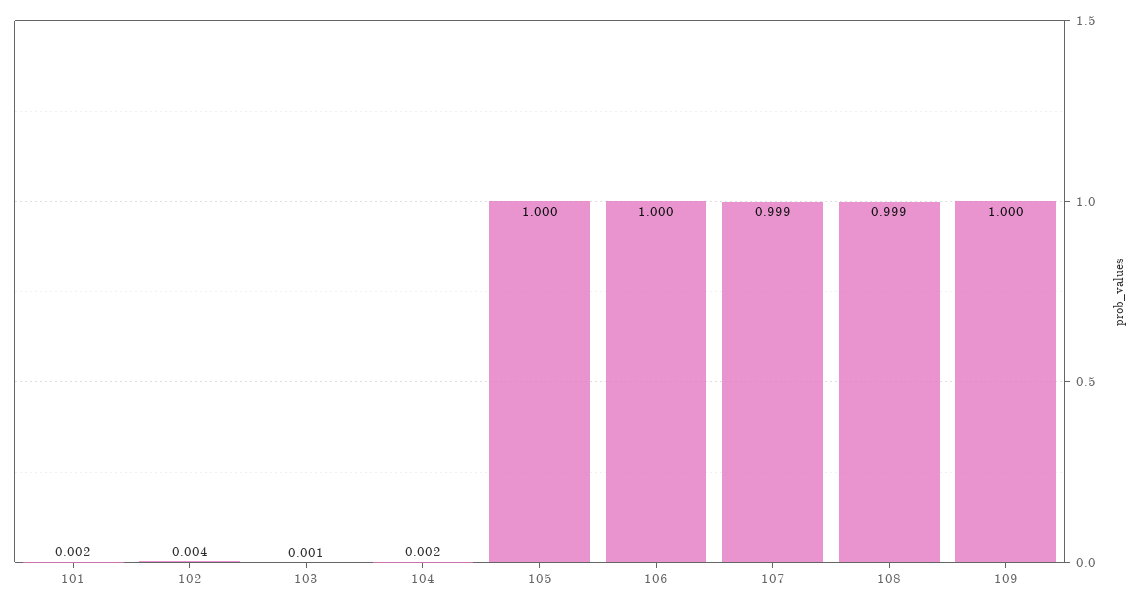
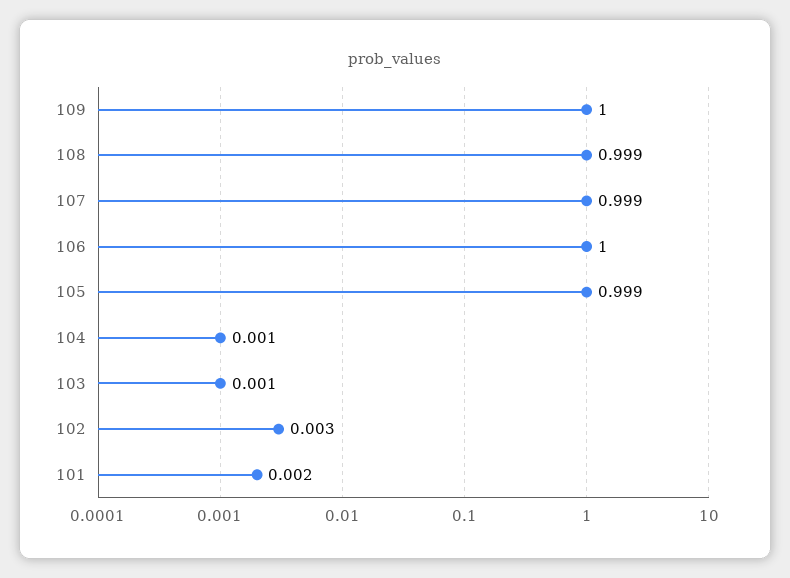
102: 0.004 -> 0.003
104: 0.002 -> 0.001
105: 1 -> 0.999

